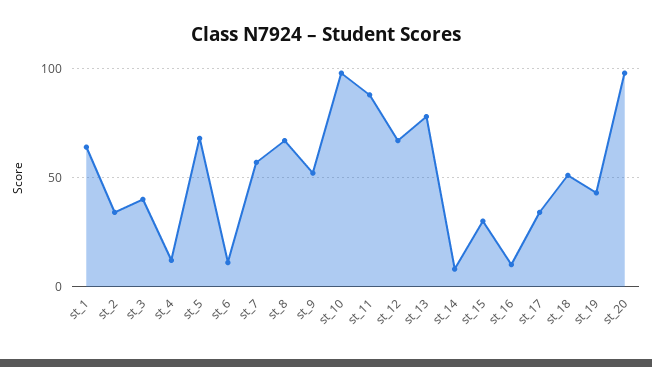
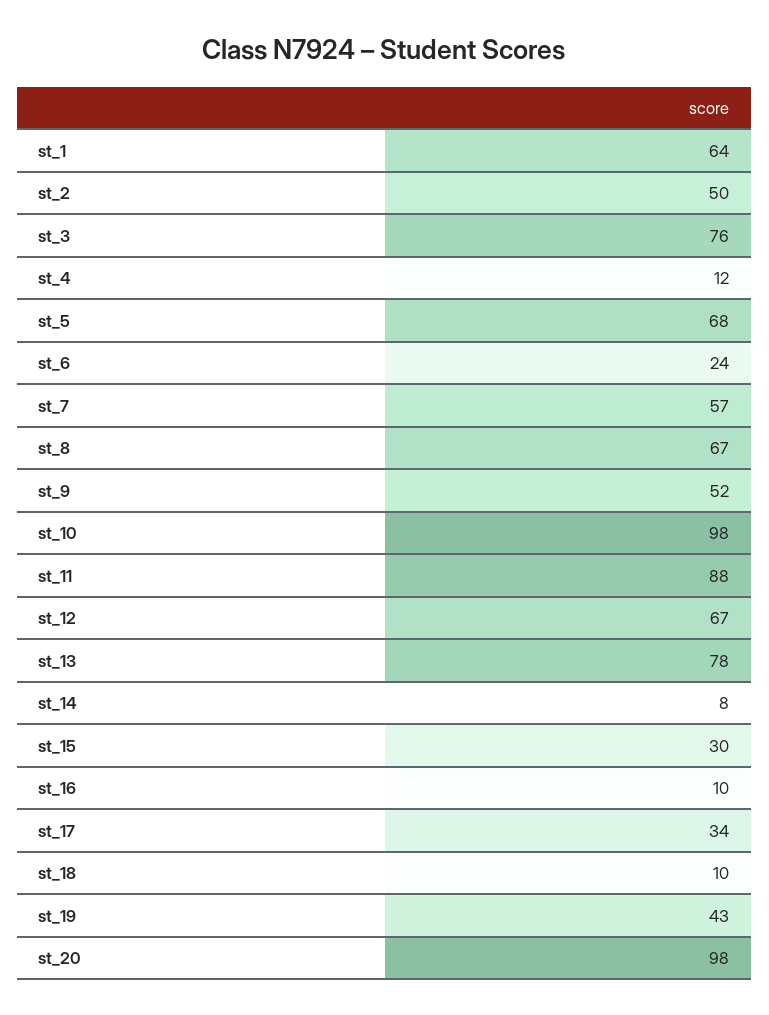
st_2: 35 -> 50
st_3: 40 -> 76
st_6: 10 -> 24
st_18: 50 -> 10

